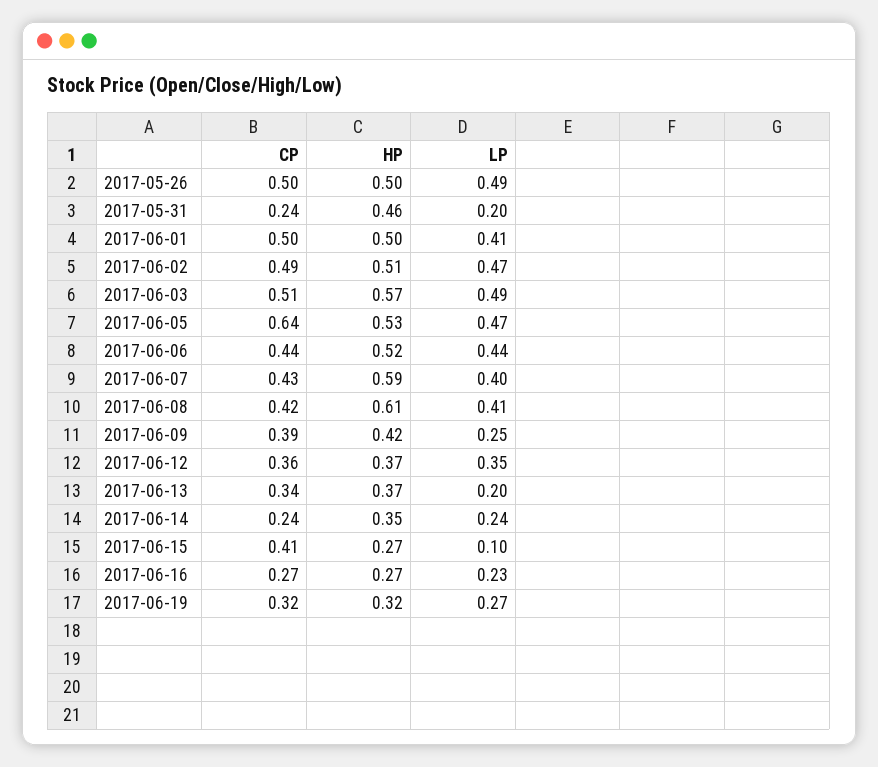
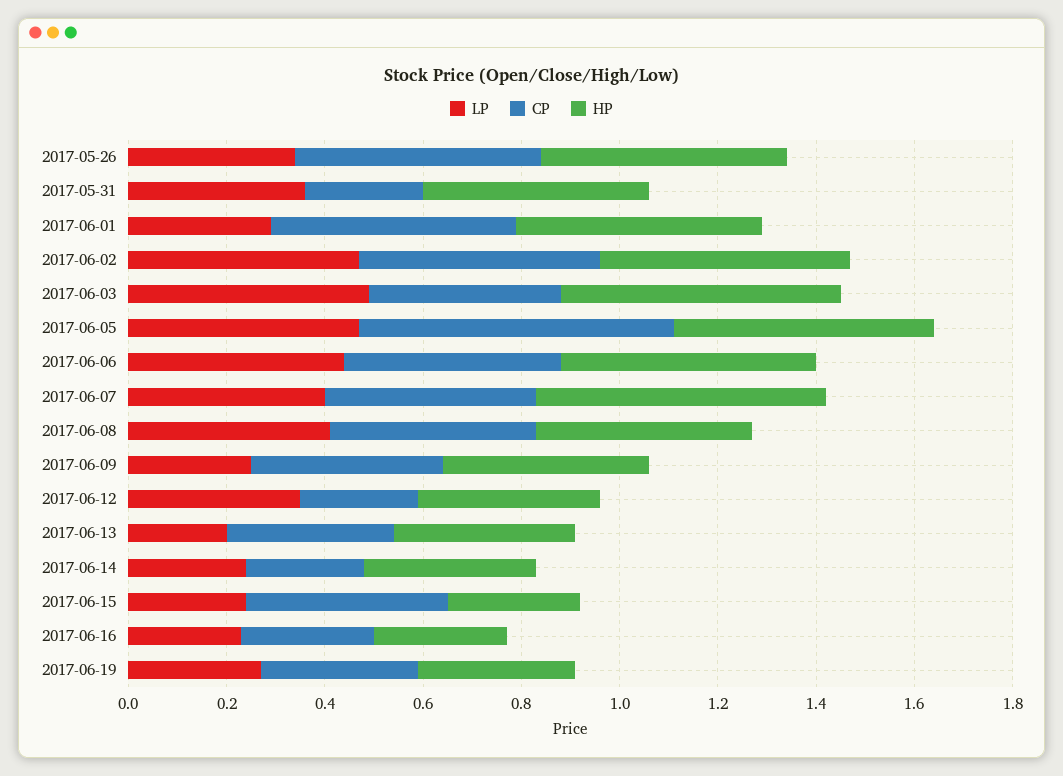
LP, 2017-05-26: 0.49 -> 0.35
LP, 2017-05-31: 0.2 -> 0.35
LP, 2017-06-01: 0.41 -> 0.3
CP, 2017-06-03: 0.51 -> 0.4
HP, 2017-06-08: 0.61 -> 0.45
CP, 2017-06-12: 0.36 -> 0.25
LP, 2017-06-15: 0.1 -> 0.25

